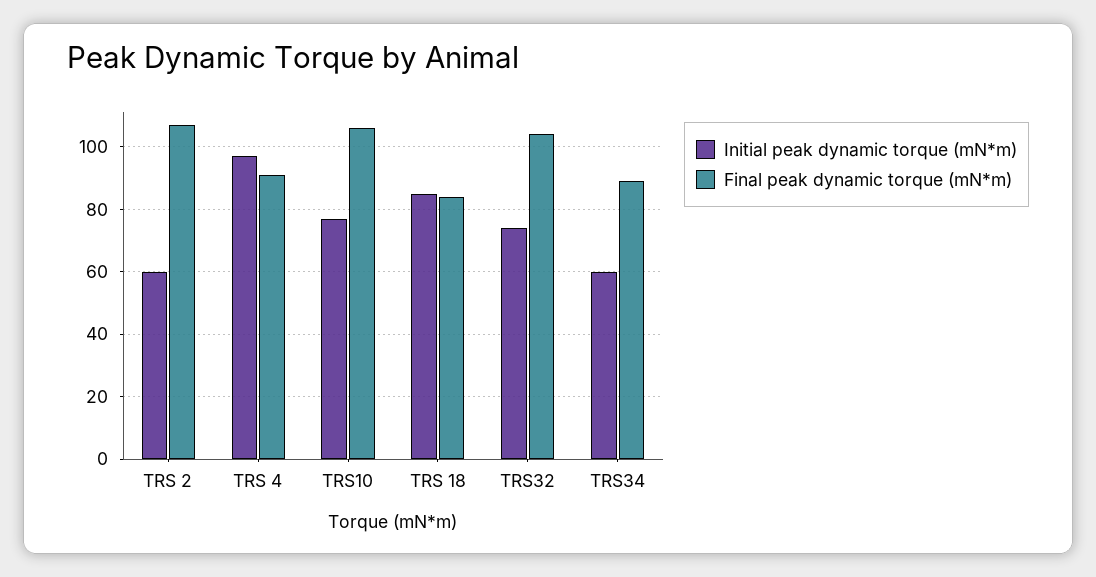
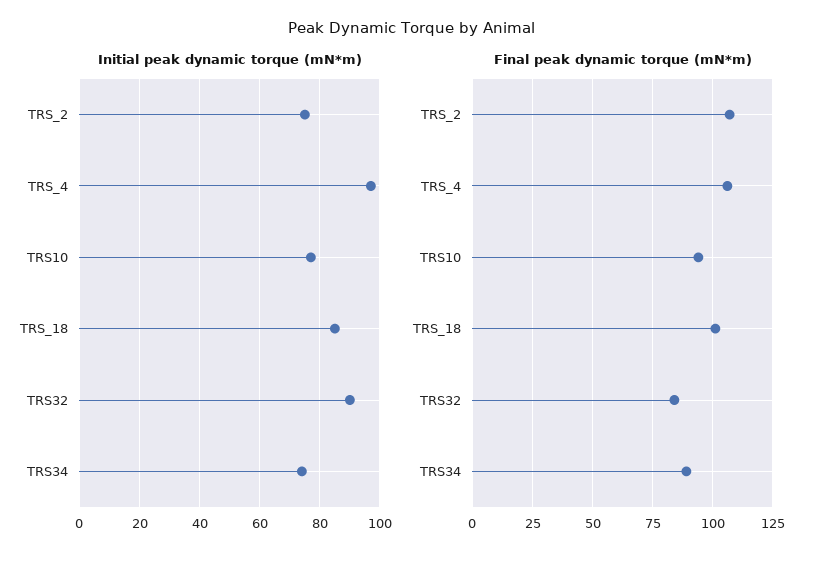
Initial peak dynamic torque (mN*m), TRS 2: 60 -> 75
Final peak dynamic torque (mN*m), TRS 4: 90 -> 105
Final peak dynamic torque (mN*m), TRS10: 105 -> 95
Final peak dynamic torque (mN*m), TRS 18: 85 -> 100
Initial peak dynamic torque (mN*m), TRS32: 75 -> 90
Final peak dynamic torque (mN*m), TRS32: 105 -> 85
Initial peak dynamic torque (mN*m), TRS34: 60 -> 75

